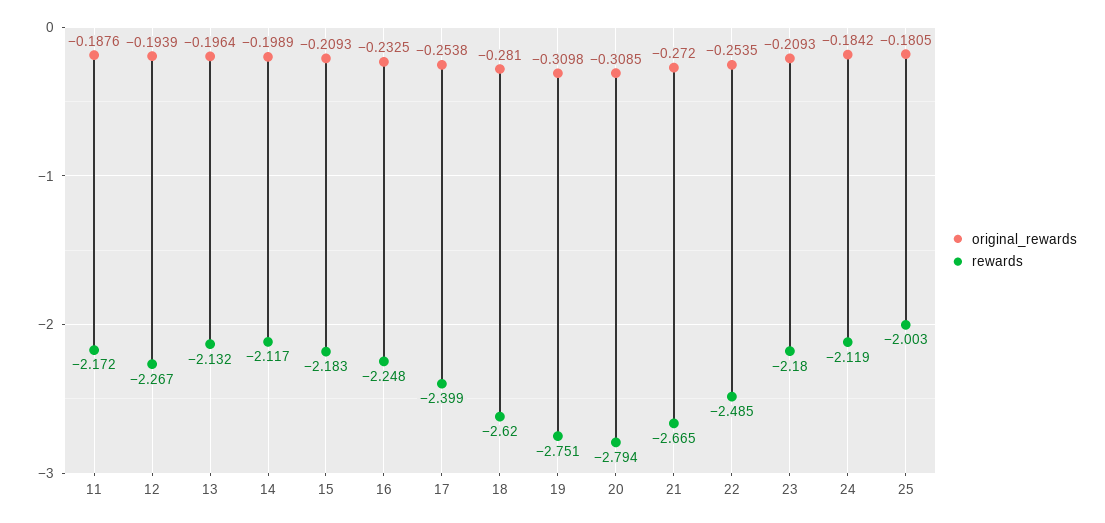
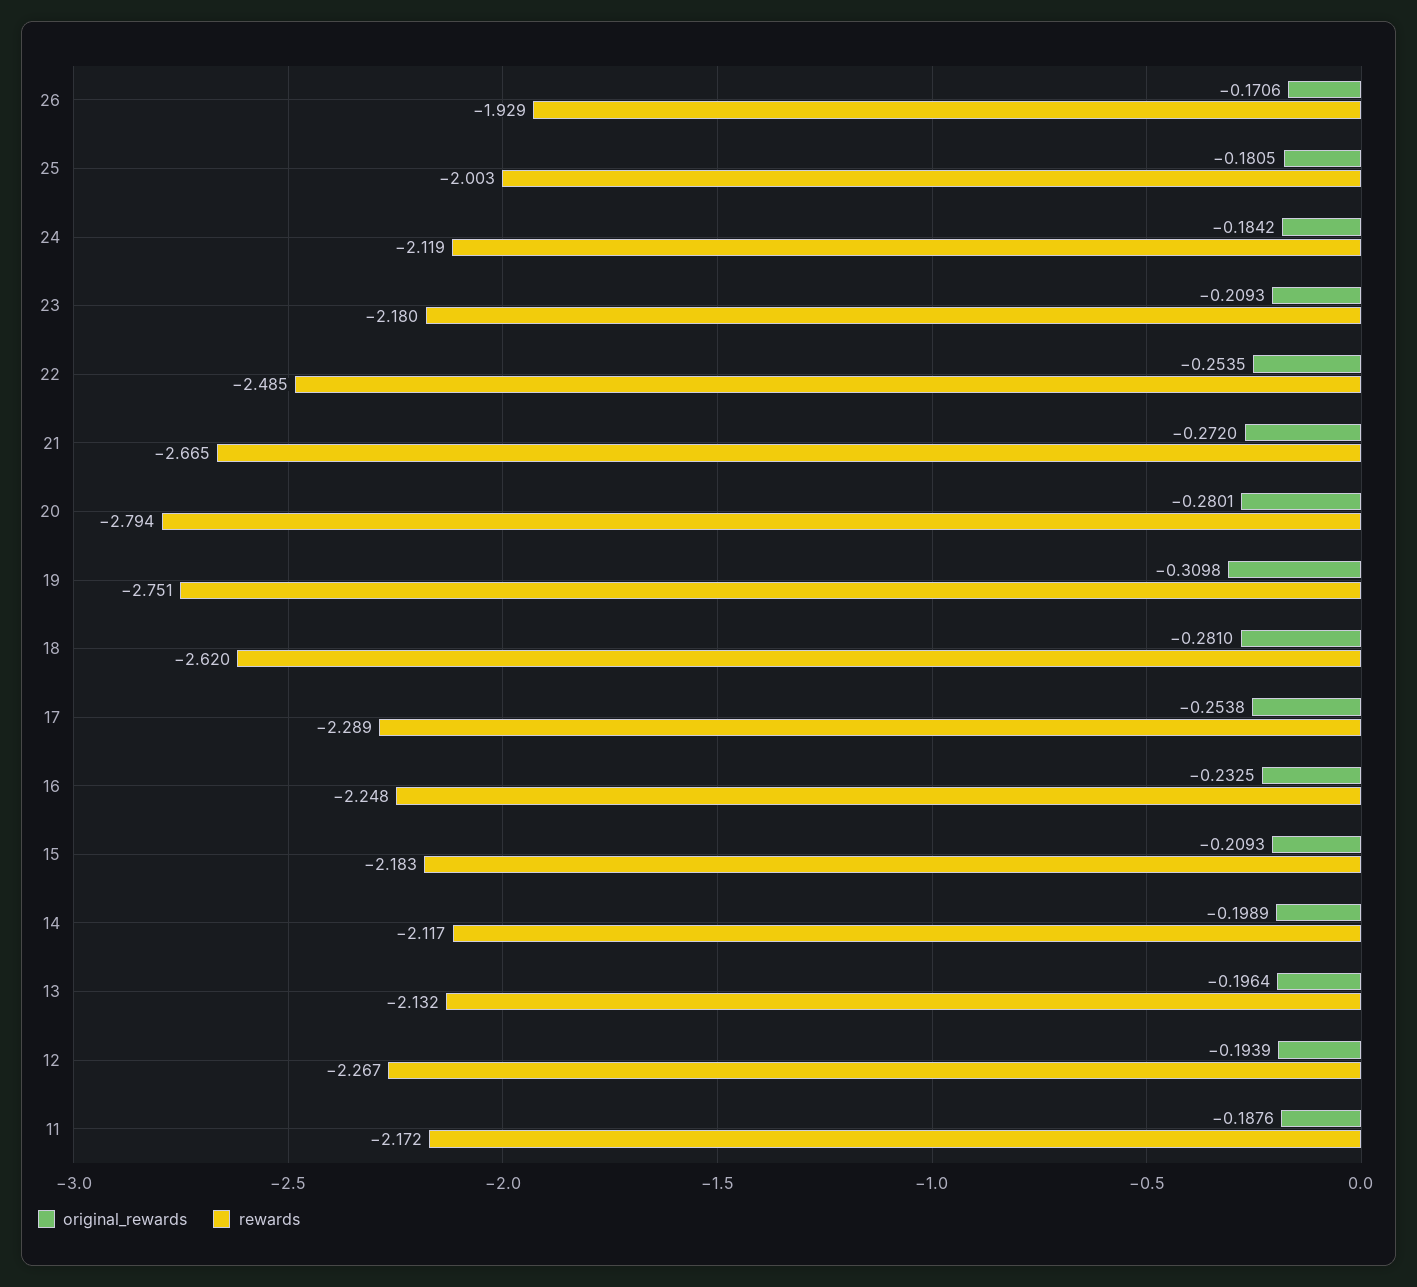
rewards, 17: -2.399 -> -2.289
original_rewards, 20: -0.3085 -> -0.2801
original_rewards, 26: none -> -0.1706
rewards, 26: none -> -1.929

